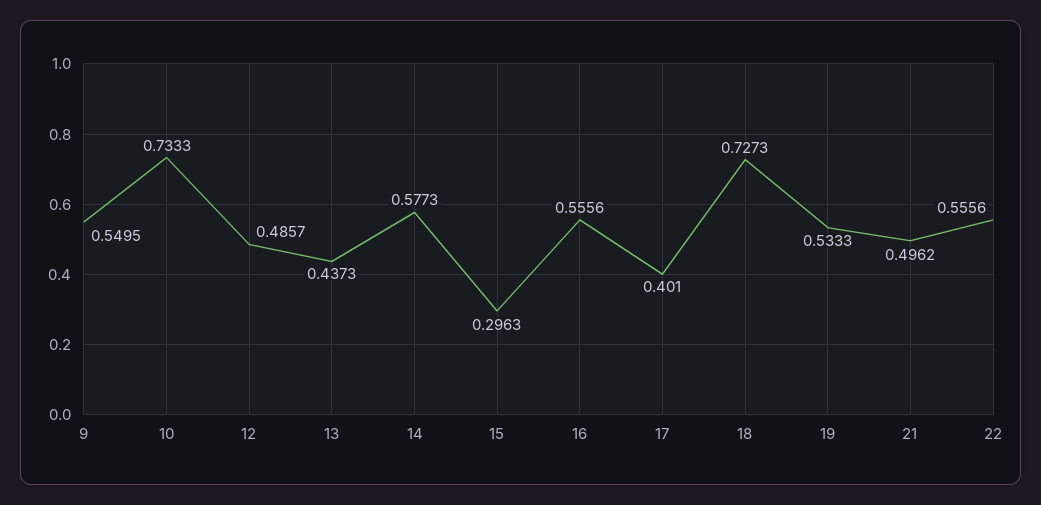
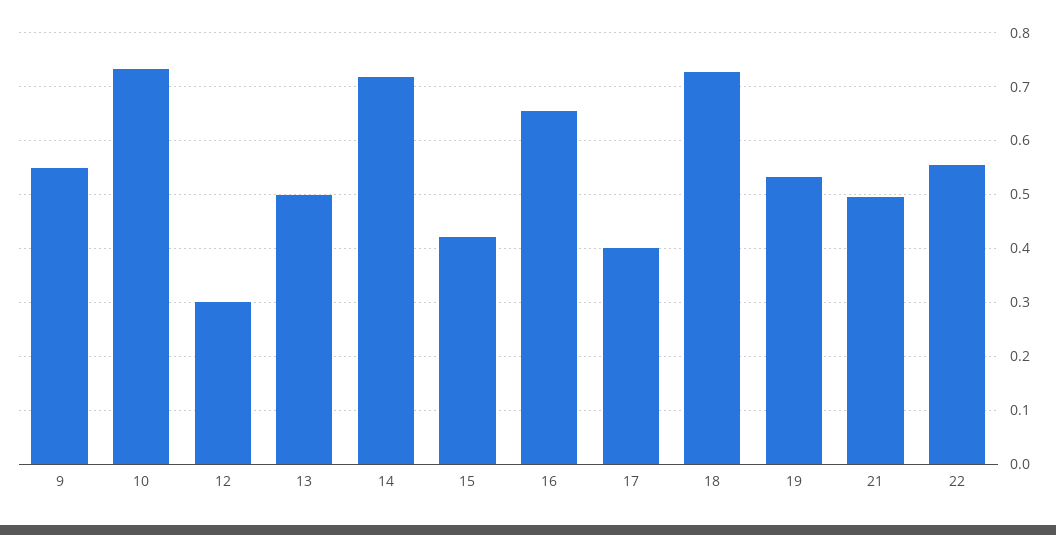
12: 0.4857 -> 0.3
13: 0.4373 -> 0.5
14: 0.5773 -> 0.72
15: 0.2963 -> 0.42
16: 0.5556 -> 0.66

